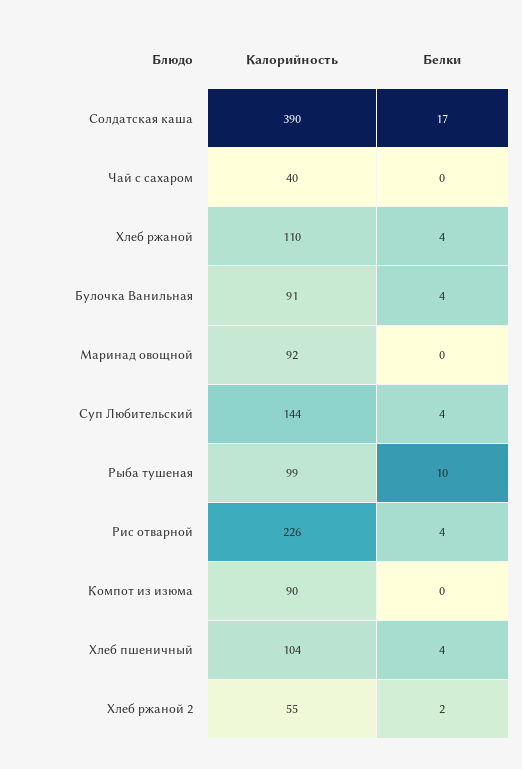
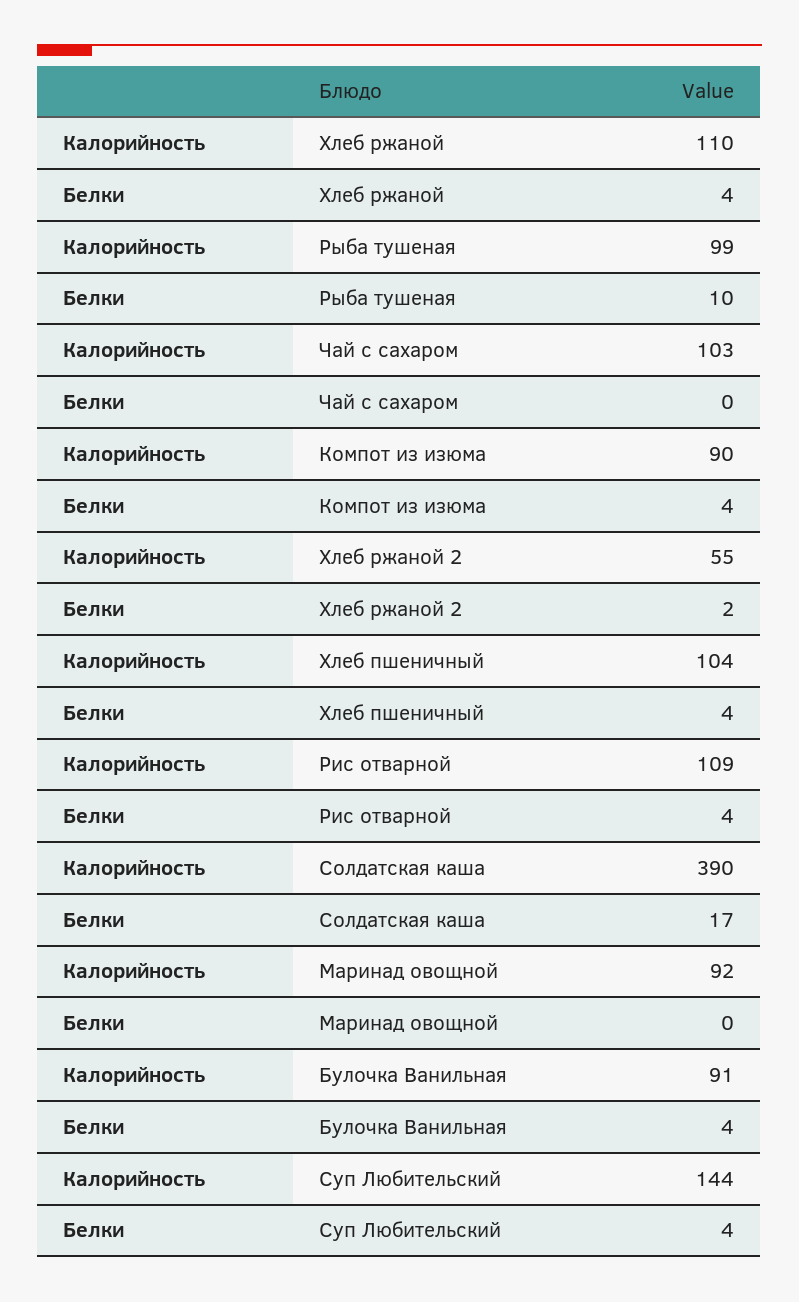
Калорийность, Чай с сахаром: 40 -> 103
Калорийность, Рис отварной: 226 -> 109
Белки, Компот из изюма: 0 -> 4

